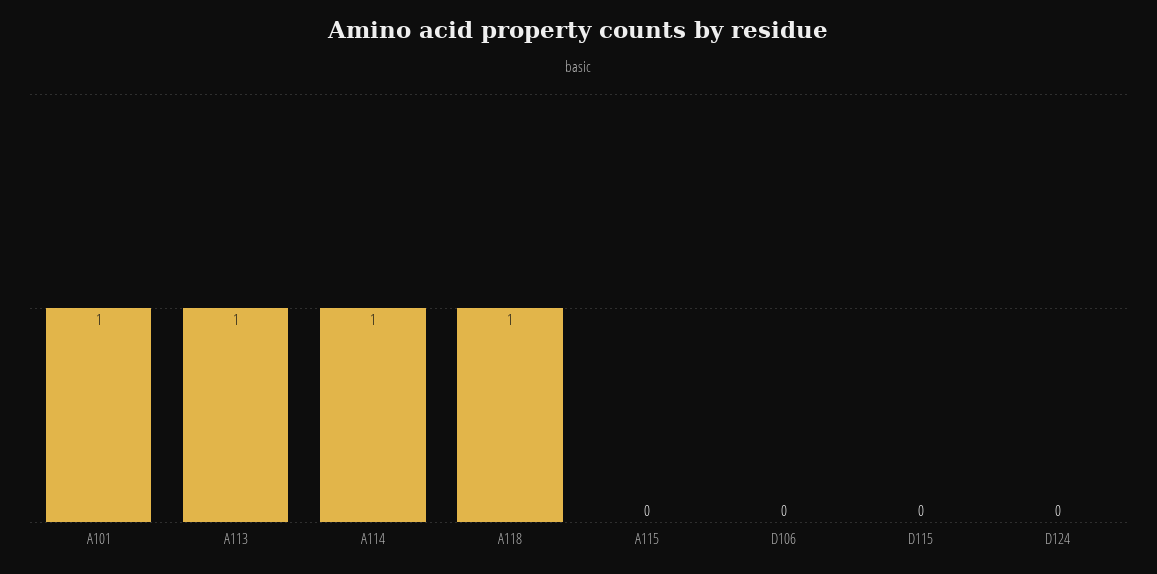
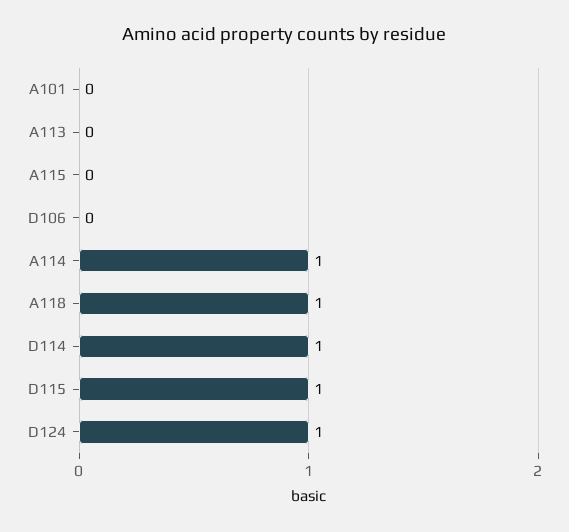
A101: 1 -> 0
A113: 1 -> 0
D115: 0 -> 1
D124: 0 -> 1
D114: none -> 1

